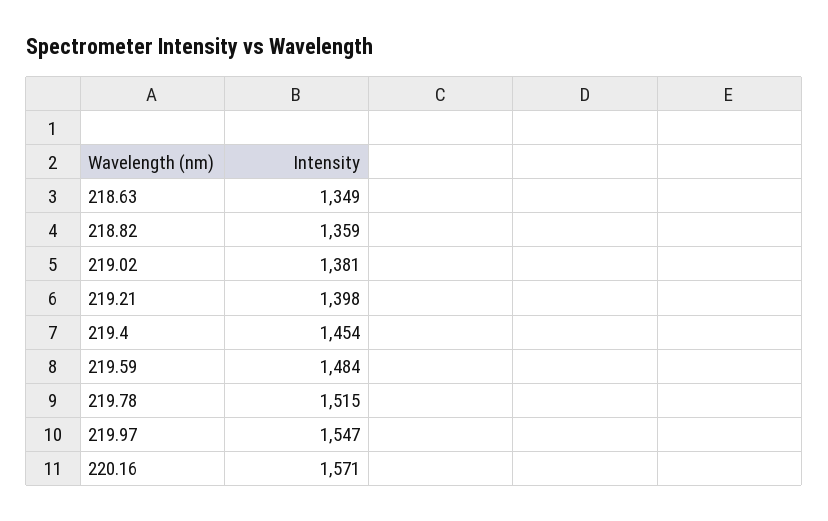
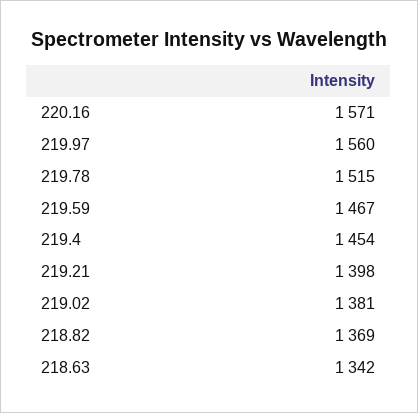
218.63: 1349 -> 1342
218.82: 1359 -> 1369
219.59: 1484 -> 1467
219.97: 1547 -> 1560

